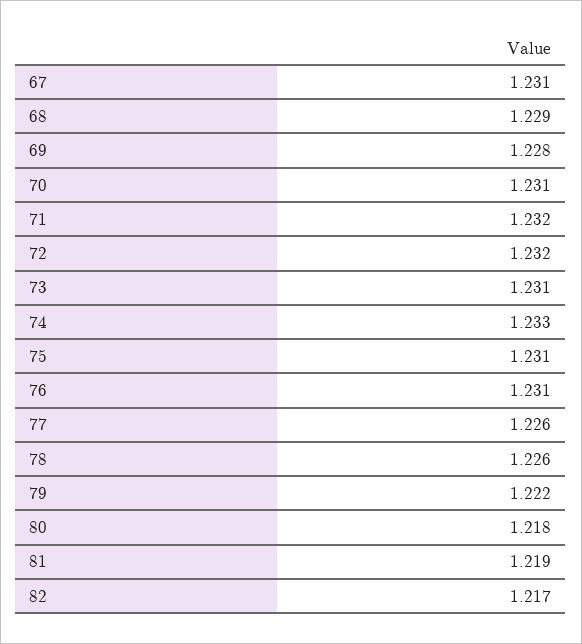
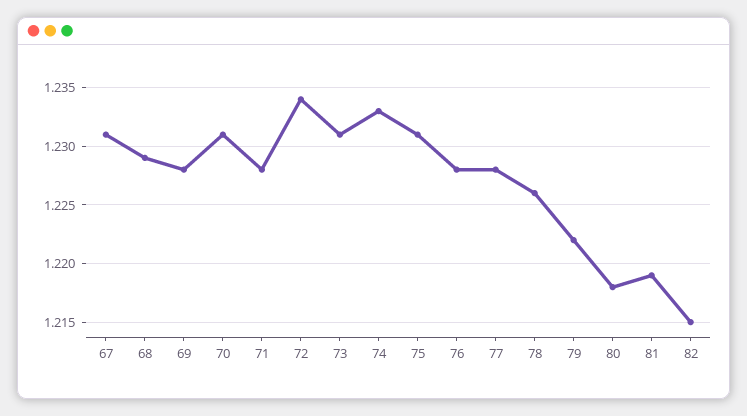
71: 1.232 -> 1.228
72: 1.232 -> 1.234
76: 1.231 -> 1.228
77: 1.226 -> 1.228
82: 1.217 -> 1.215

